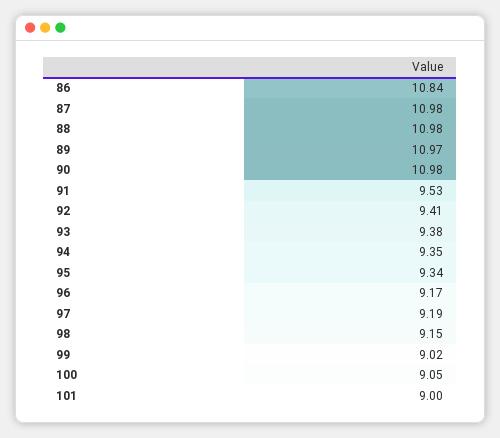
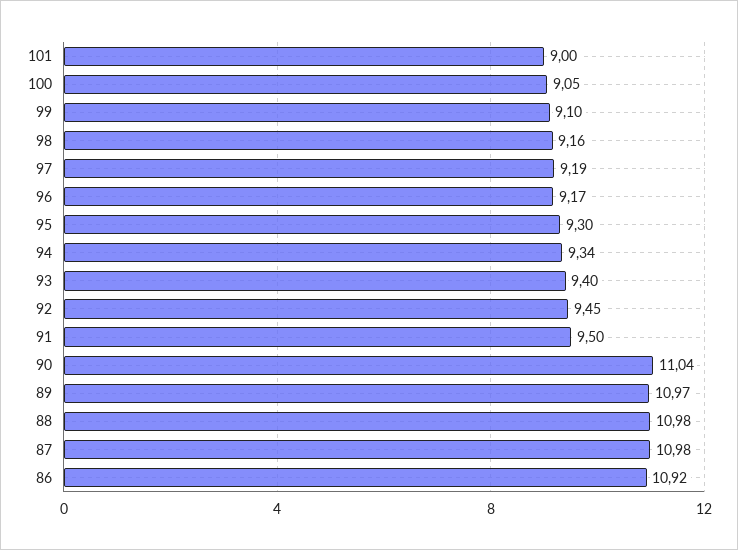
86: 10.84 -> 10.92
90: 10.98 -> 11.04
91: 9.53 -> 9.5
92: 9.41 -> 9.45
93: 9.38 -> 9.4
94: 9.35 -> 9.34
95: 9.34 -> 9.3
98: 9.15 -> 9.16
99: 9.02 -> 9.1

